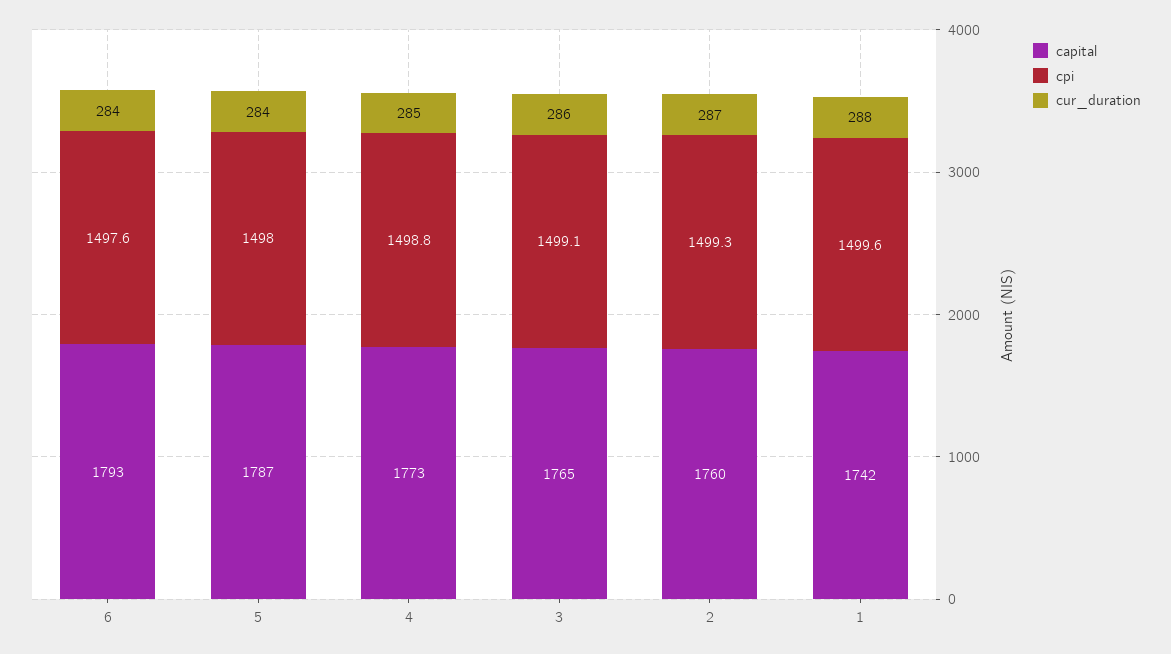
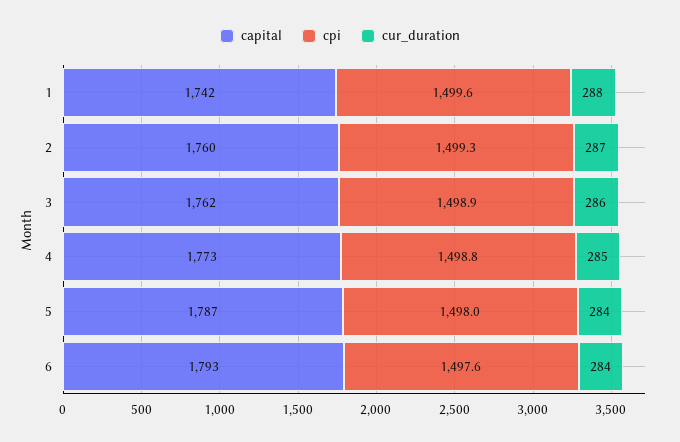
capital, 3: 1765 -> 1762
cpi, 3: 1499.1 -> 1498.9

